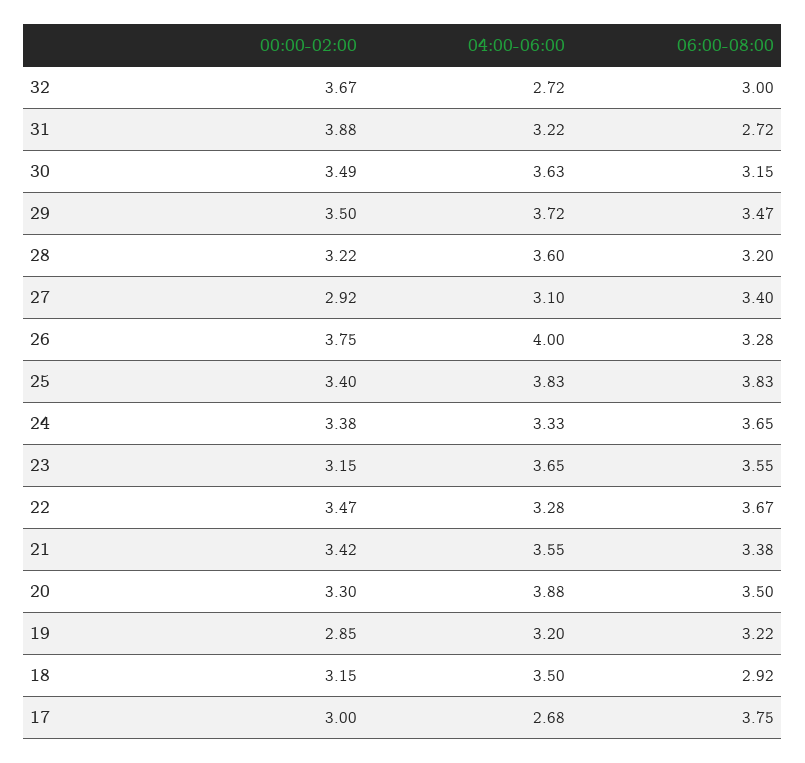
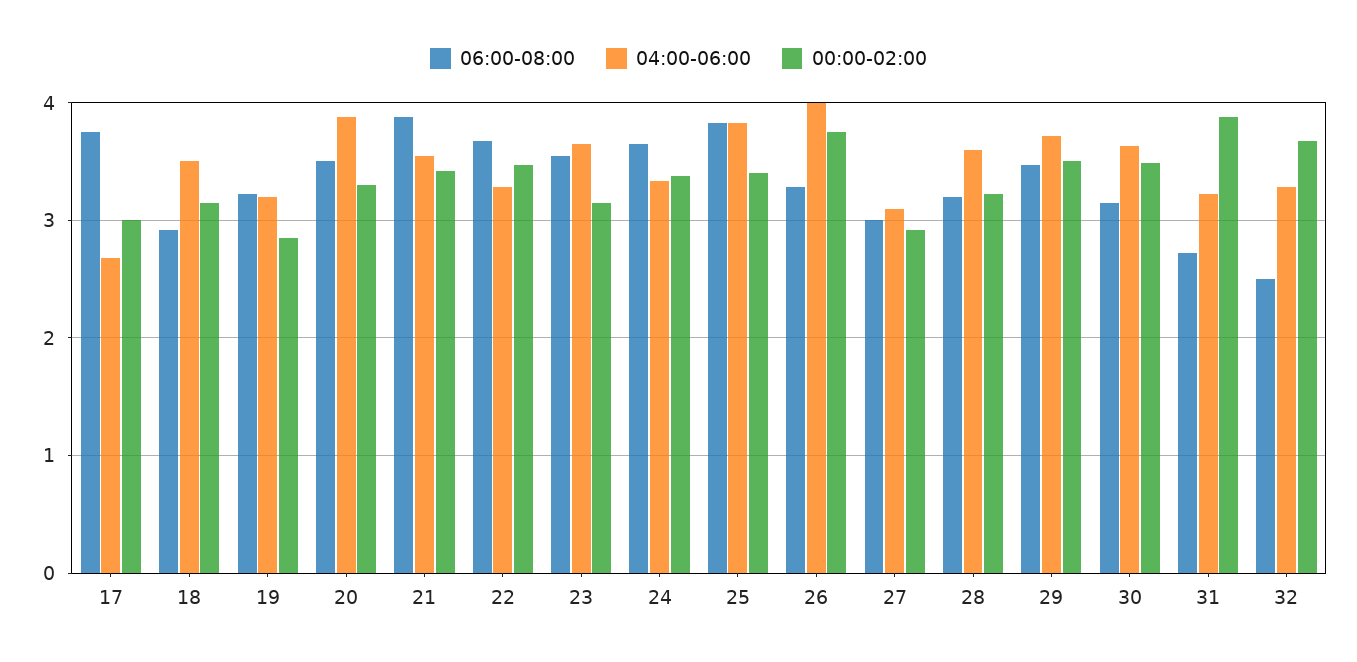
04:00-06:00, 32: 2.72 -> 3.3
06:00-08:00, 32: 3 -> 2.5
06:00-08:00, 27: 3.4 -> 3
06:00-08:00, 21: 3.38 -> 3.9

